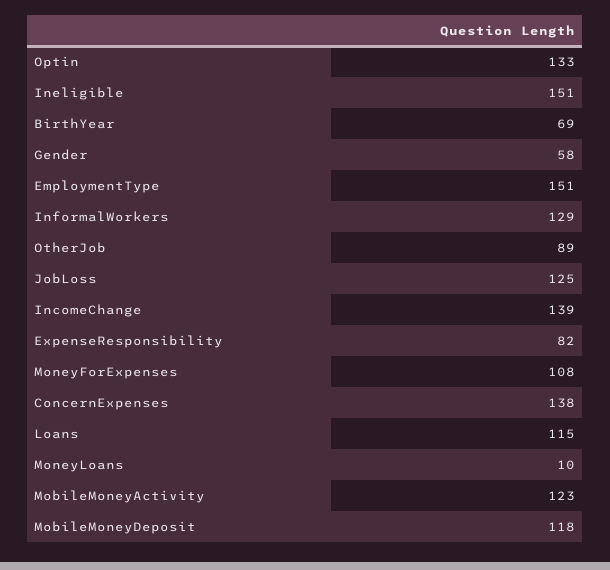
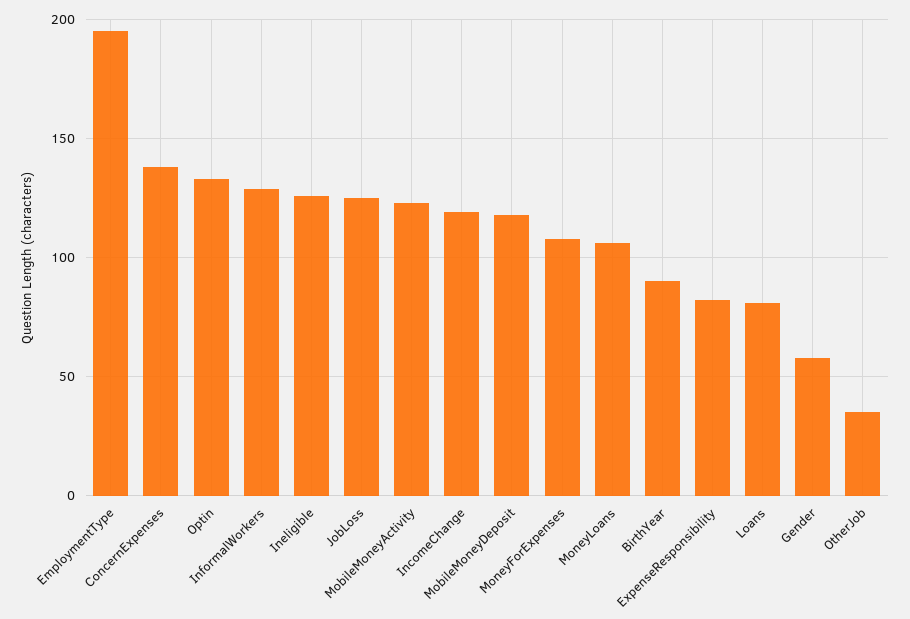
Ineligible: 151 -> 125
BirthYear: 69 -> 90
EmploymentType: 151 -> 195
OtherJob: 89 -> 35
IncomeChange: 139 -> 120
Loans: 115 -> 80
MoneyLoans: 10 -> 105

